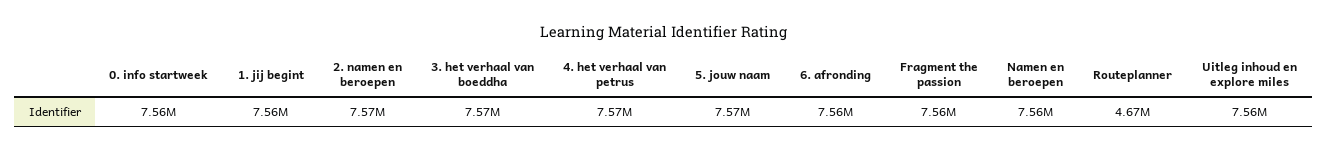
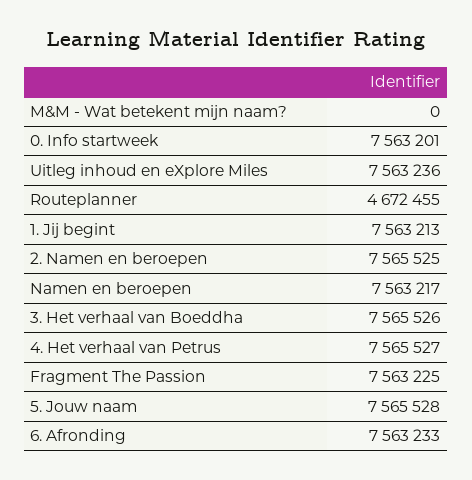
M&M - Wat betekent mijn naam?: none -> 0

